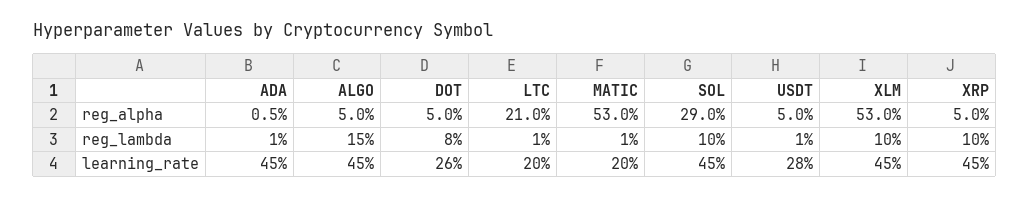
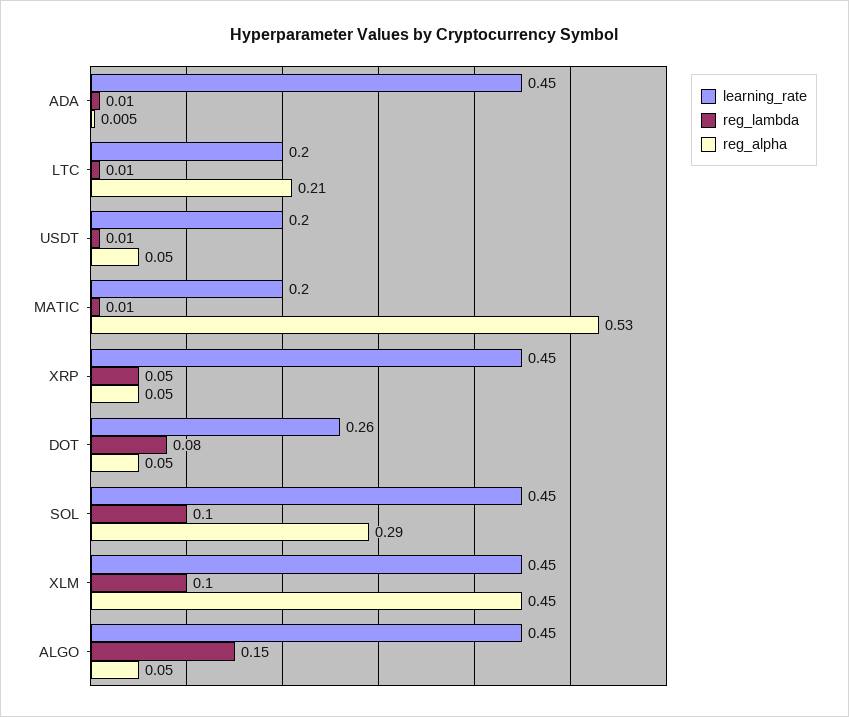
reg_alpha, XLM: 0.53 -> 0.45
reg_lambda, XRP: 0.1 -> 0.05
learning_rate, USDT: 0.28 -> 0.2

